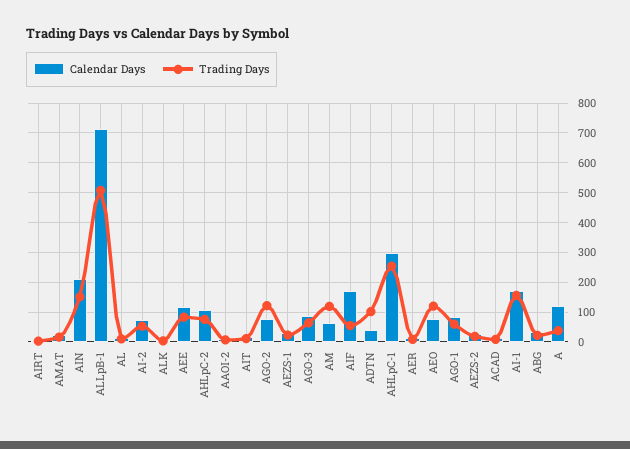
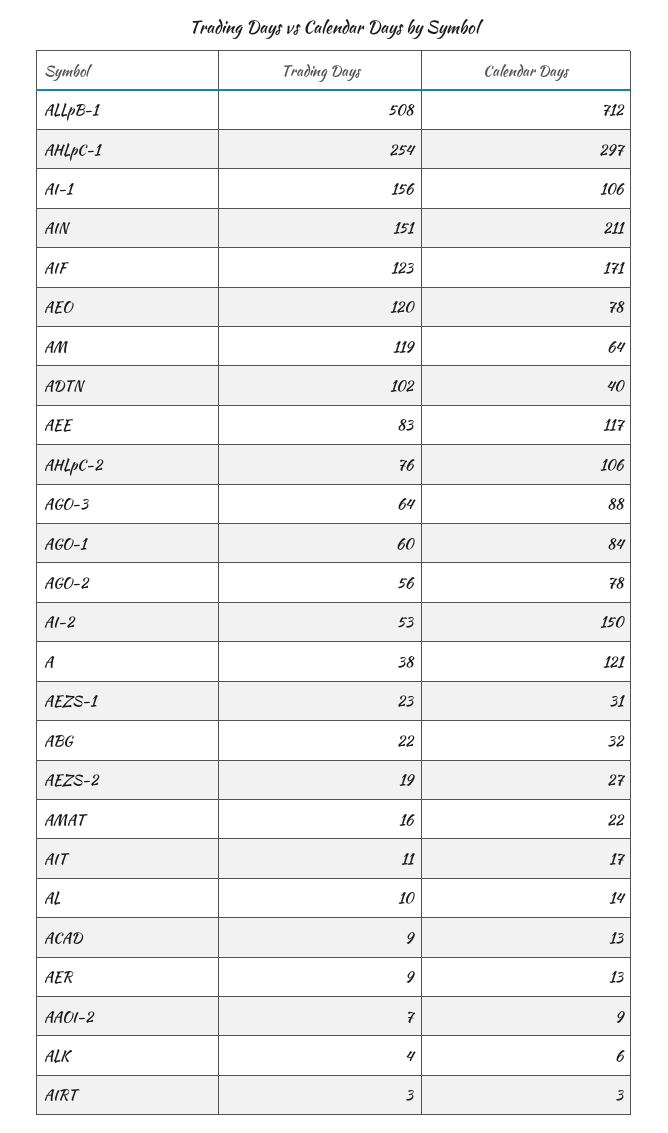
Calendar Days, AI-2: 75 -> 150
Trading Days, AGO-2: 125 -> 56
Trading Days, AIF: 50 -> 123
Calendar Days, AI-1: 175 -> 106

